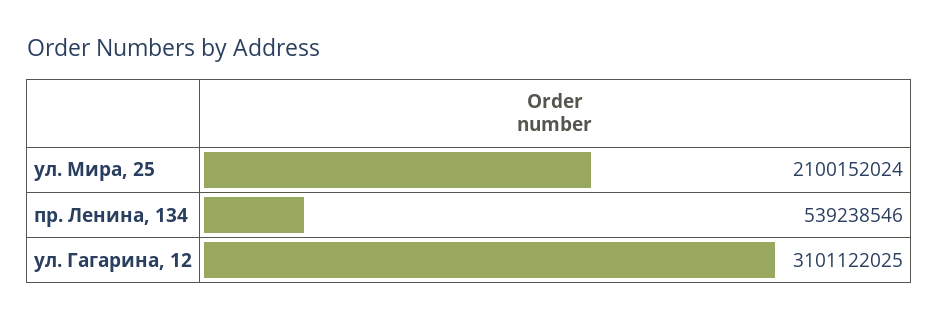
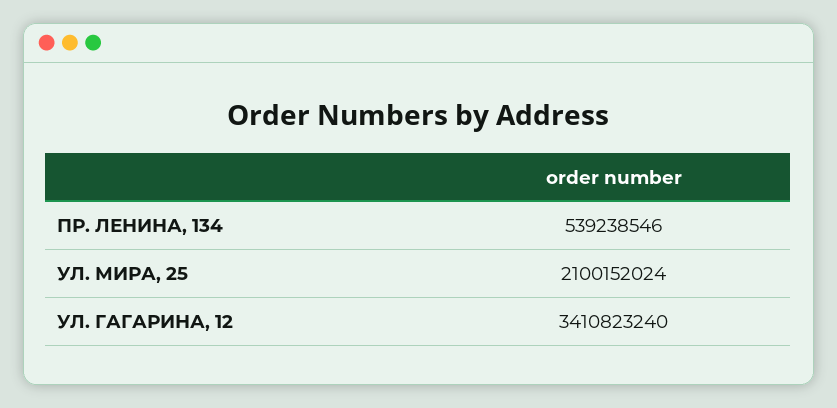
ул. Гагарина, 12: 3101122025 -> 3410823240

